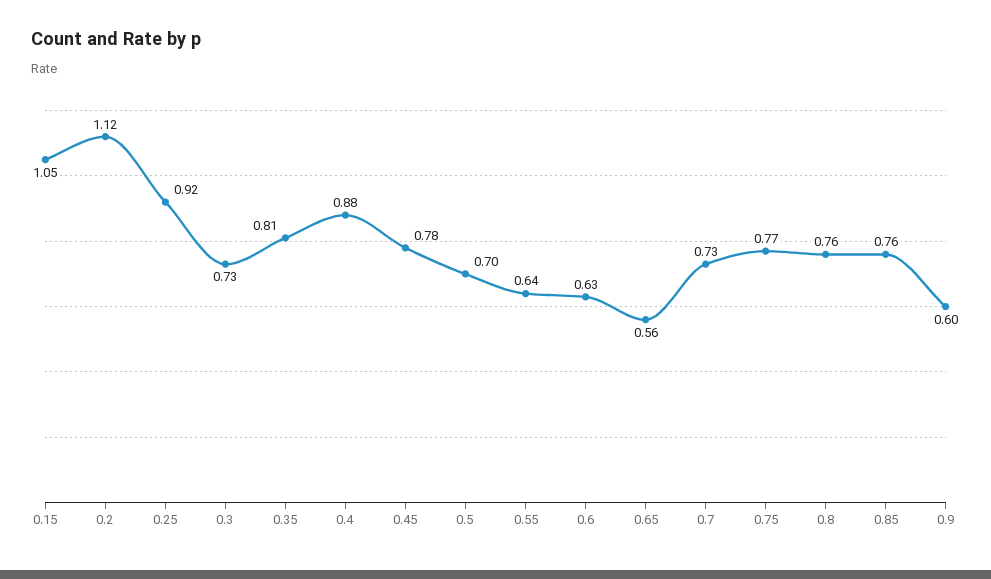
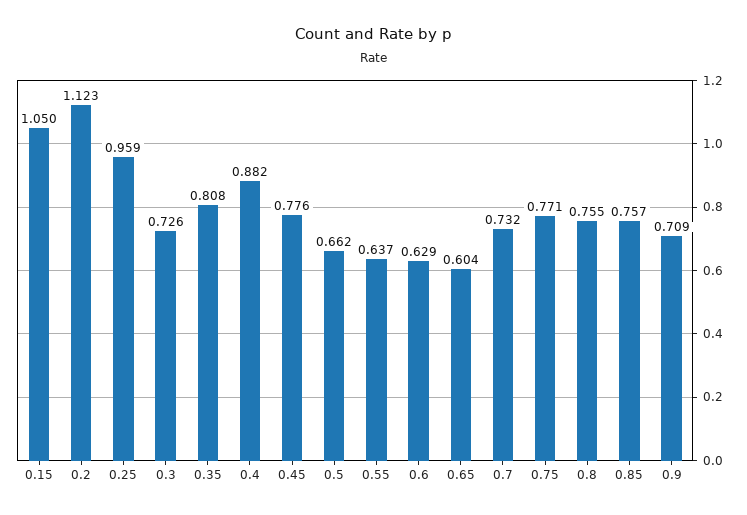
0.25: 0.92 -> 0.959
0.5: 0.7 -> 0.662
0.65: 0.56 -> 0.604
0.9: 0.6 -> 0.709

